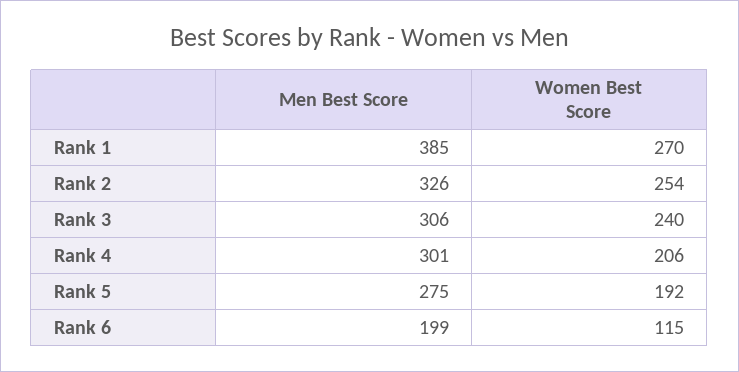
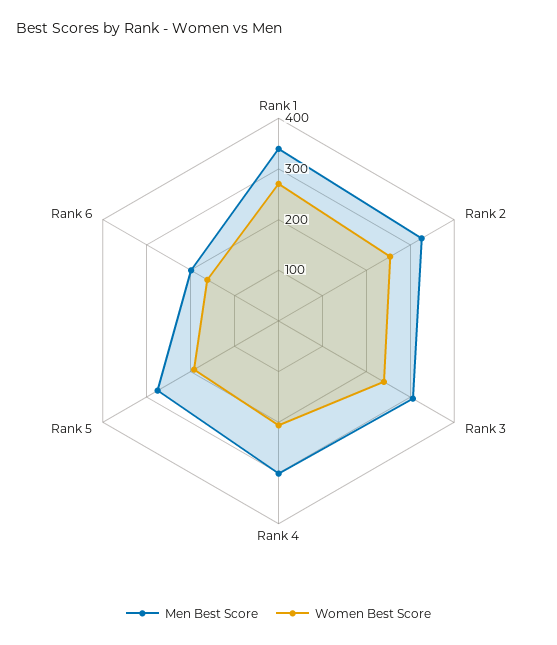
Men Best Score, Rank 1: 385 -> 340
Women Best Score, Rank 6: 115 -> 160

